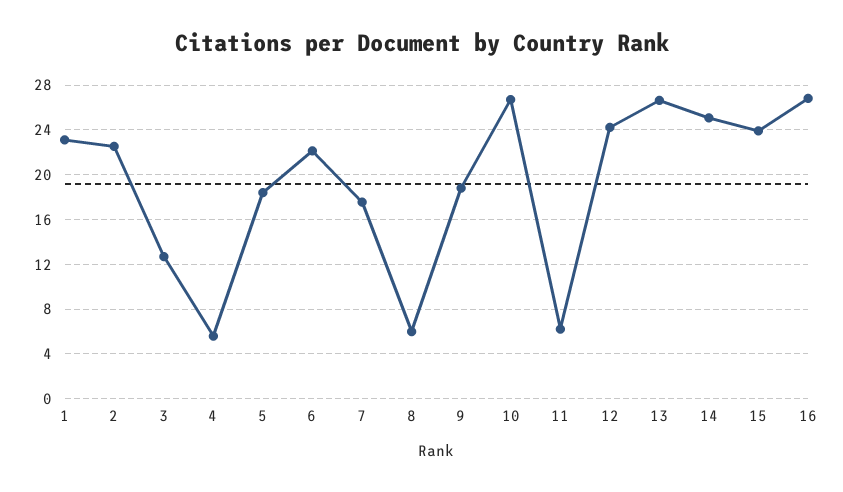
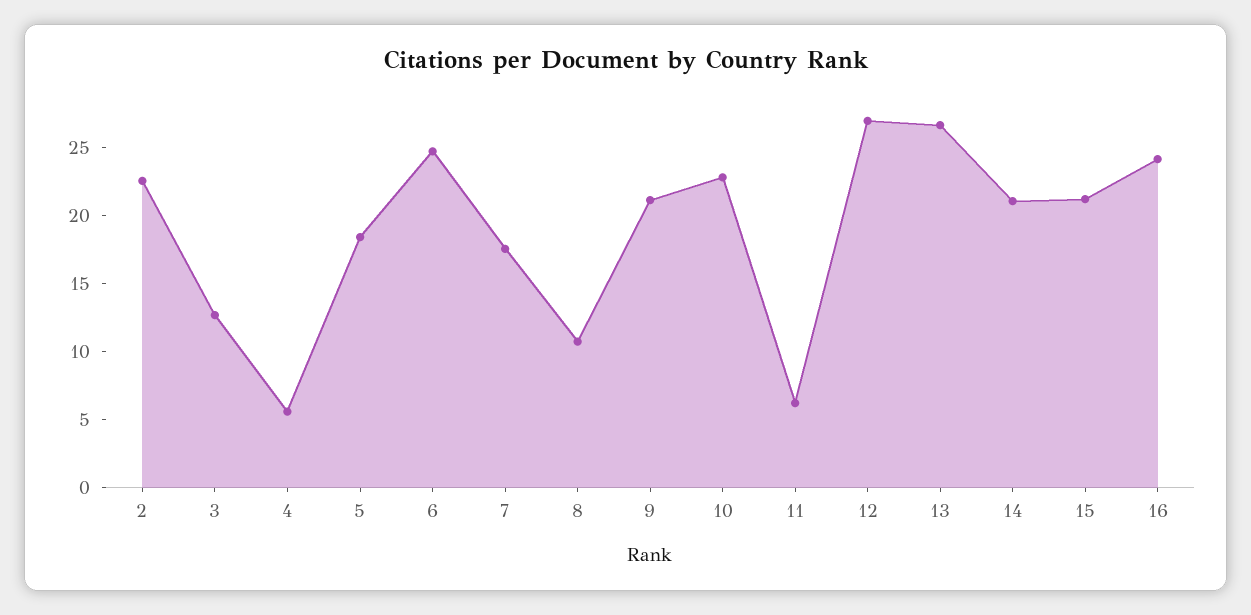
1: 23 -> none
6: 22 -> 25
8: 6 -> 11
9: 19 -> 21
10: 27 -> 23
12: 24 -> 27
14: 25 -> 21
15: 24 -> 21
16: 27 -> 24

